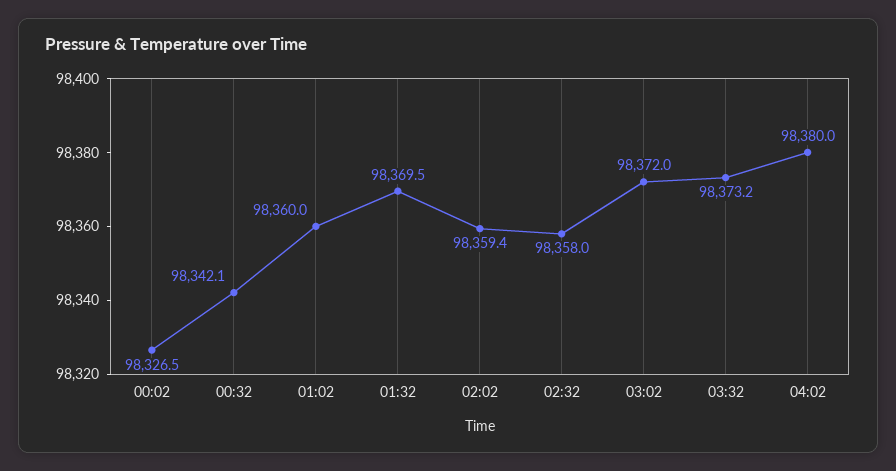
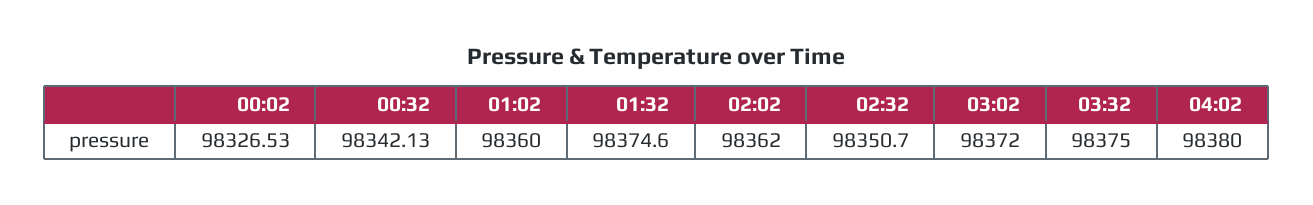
01:32: 98369.5 -> 98374.6
02:02: 98359.4 -> 98362
02:32: 98358 -> 98350.7
03:32: 98373.2 -> 98375

